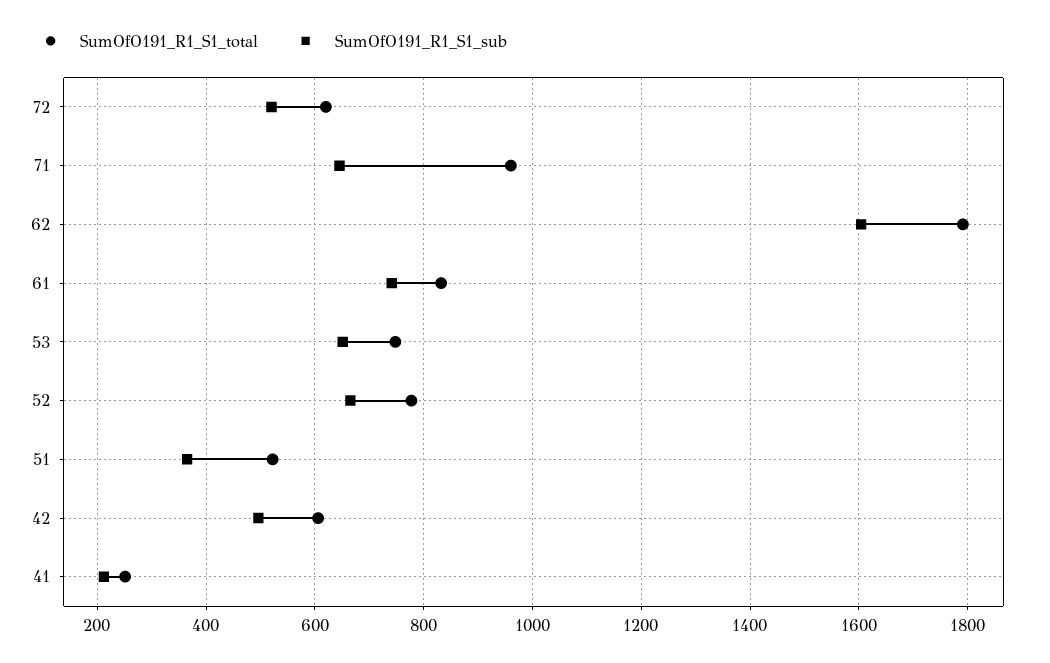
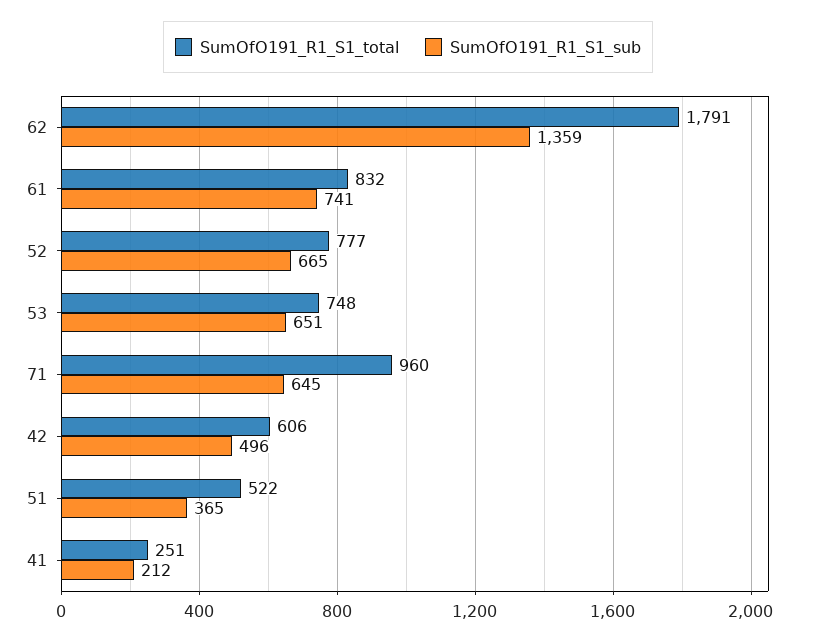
SumOfO191_R1_S1_total, 72: 620 -> none
SumOfO191_R1_S1_sub, 72: 520 -> none
SumOfO191_R1_S1_sub, 62: 1600 -> 1359

